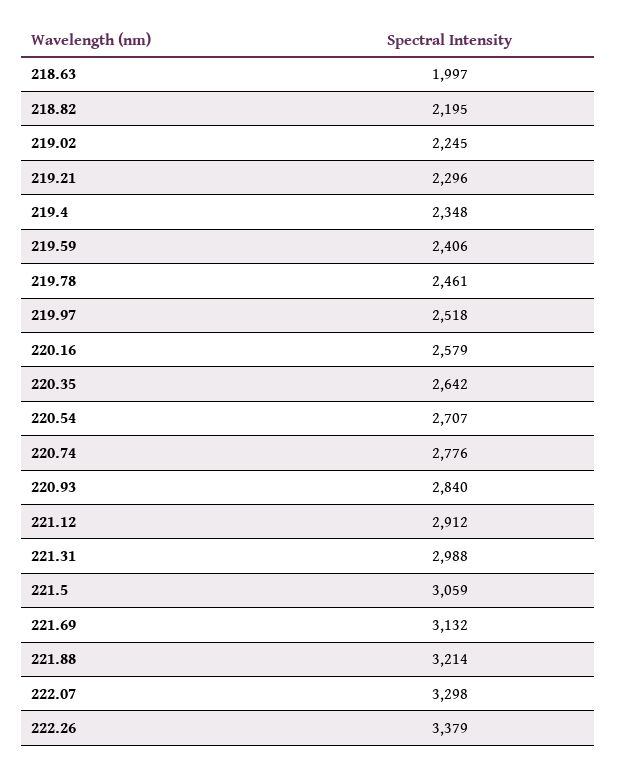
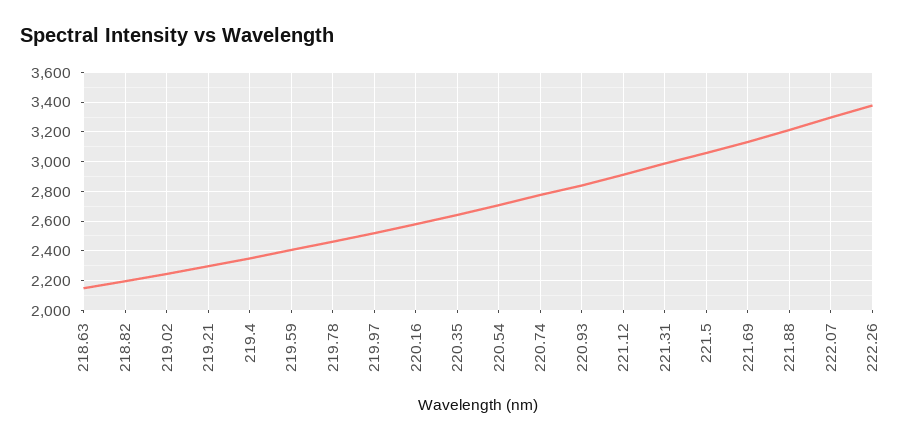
218.63: 1997 -> 2150

